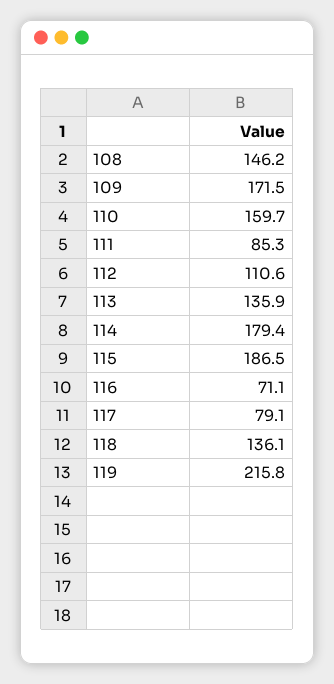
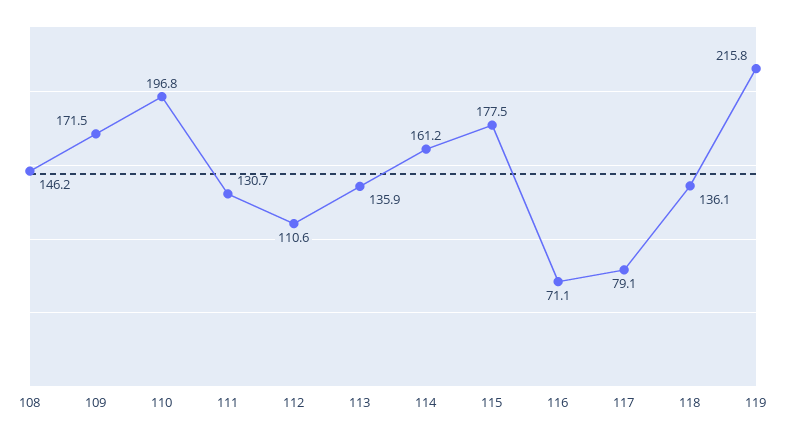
110: 159.7 -> 196.8
111: 85.3 -> 130.7
114: 179.4 -> 161.2
115: 186.5 -> 177.5

